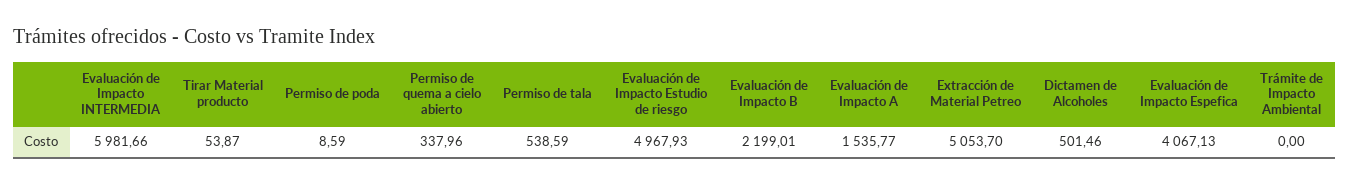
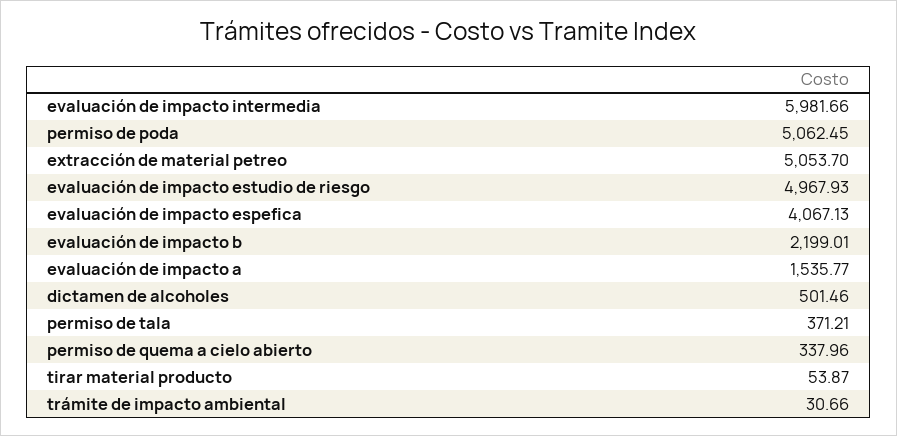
Permiso de poda: 8.59 -> 5062.45
Permiso de tala: 538.59 -> 371.21
Trámite de Impacto Ambiental: 0 -> 30.66

